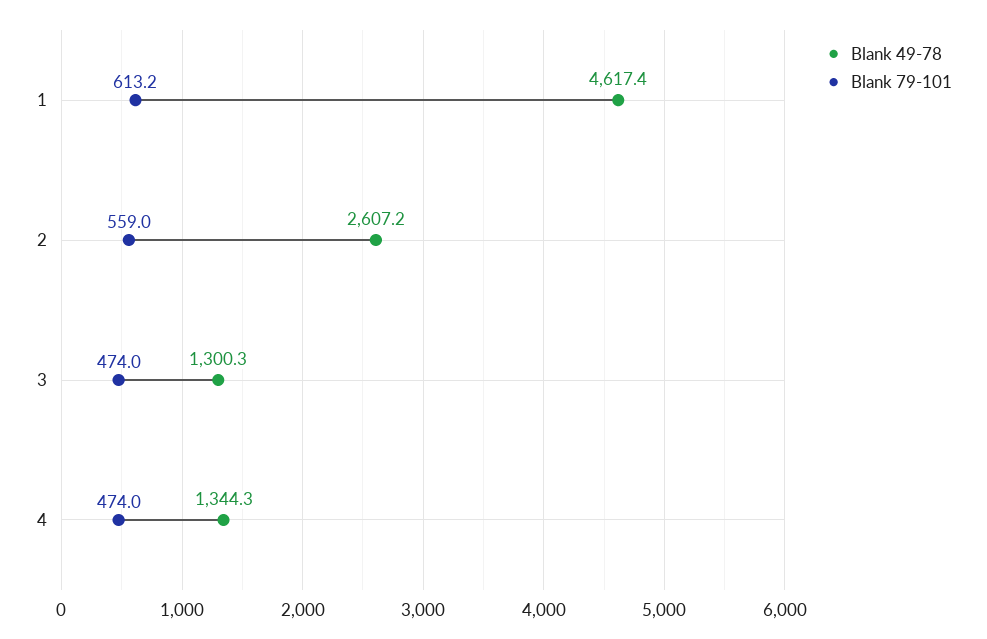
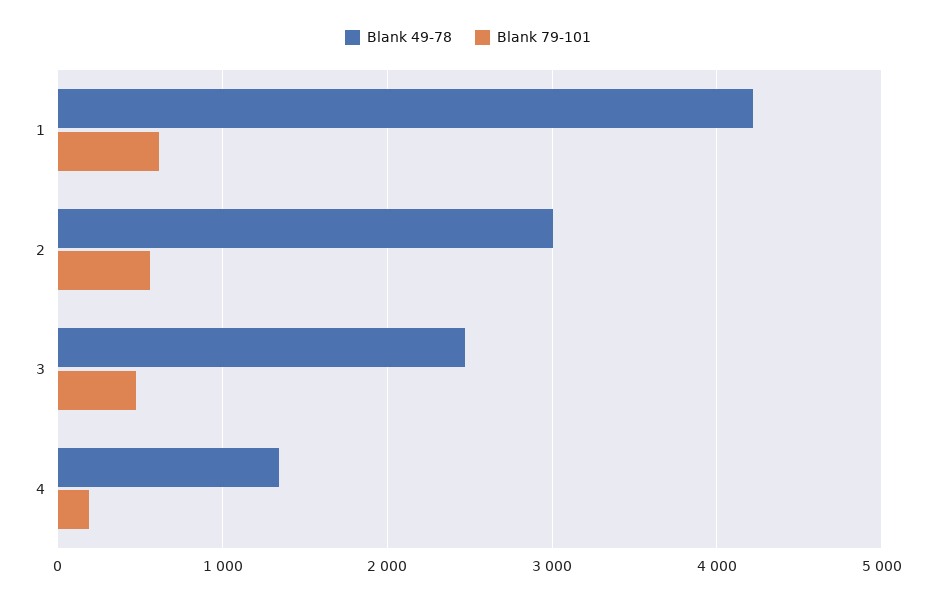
Blank 49-78, 1: 4617.4 -> 4200
Blank 49-78, 2: 2607.2 -> 3000
Blank 49-78, 3: 1300.3 -> 2500
Blank 79-101, 4: 474 -> 200

